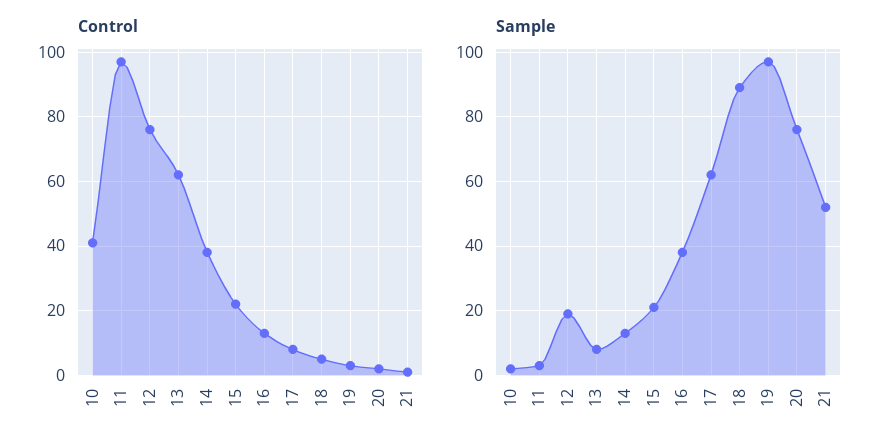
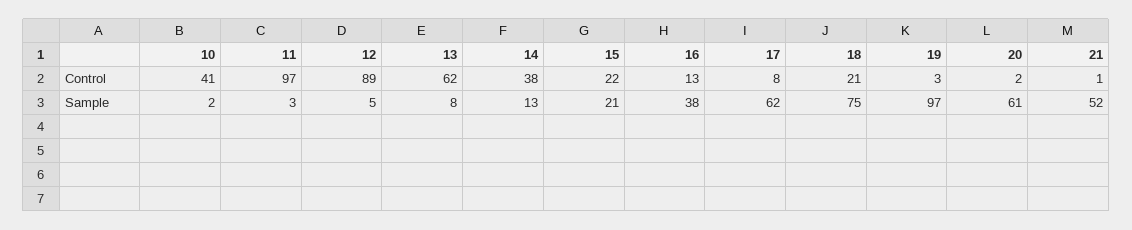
Control, 12: 75 -> 89
Control, 18: 5 -> 21
Sample, 12: 20 -> 5
Sample, 18: 90 -> 75
Sample, 20: 75 -> 61

